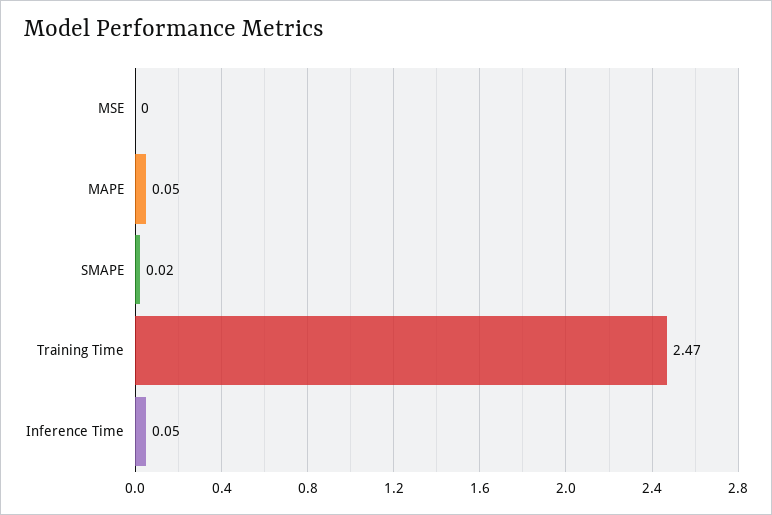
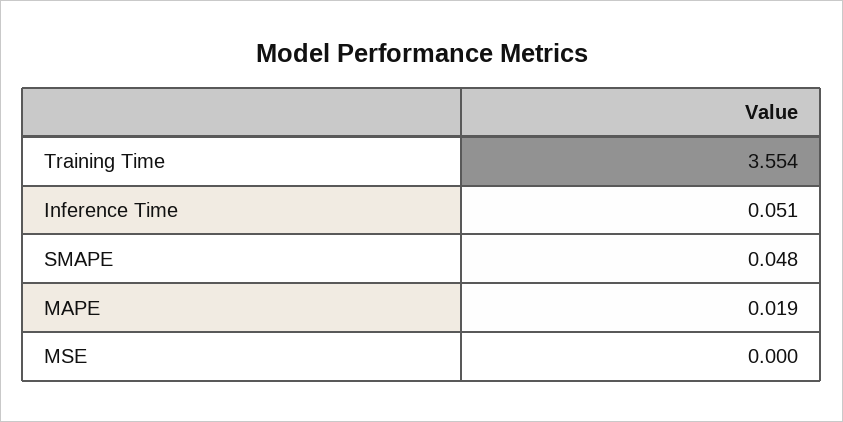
MAPE: 0.05 -> 0.019
SMAPE: 0.02 -> 0.048
Training Time: 2.47 -> 3.554

